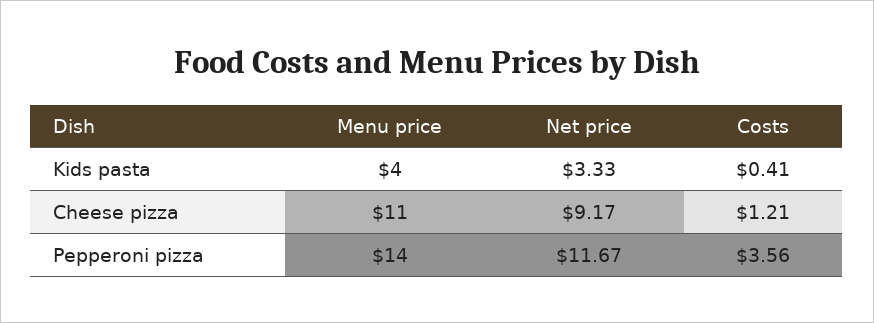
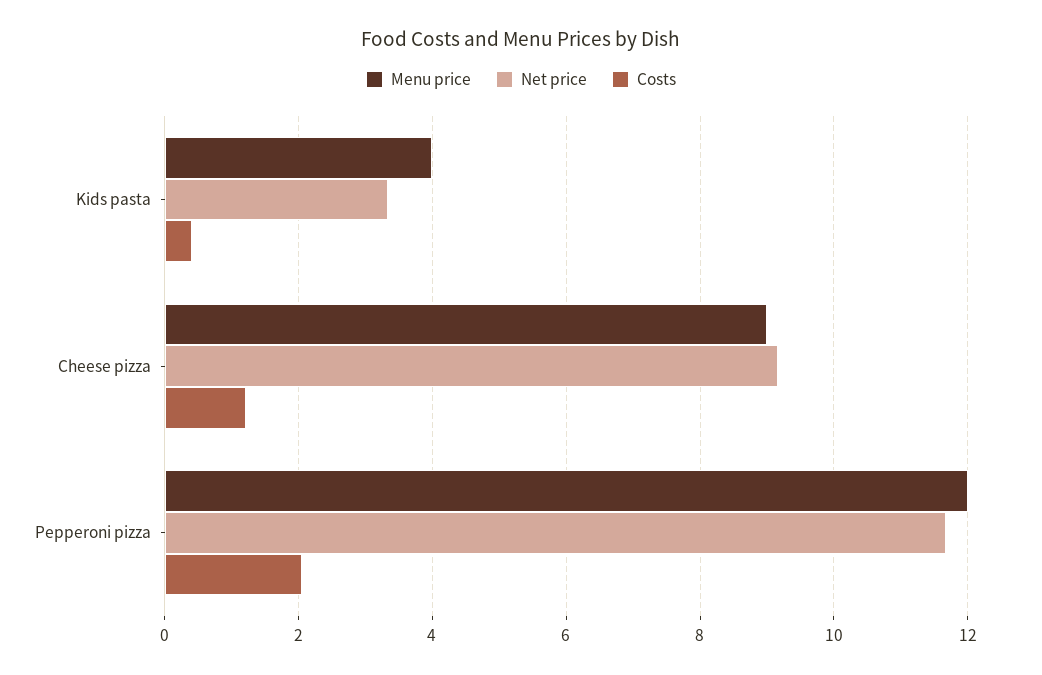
Menu price, Cheese pizza: 11 -> 9
Menu price, Pepperoni pizza: 14 -> 12
Costs, Pepperoni pizza: 3.56 -> 2

